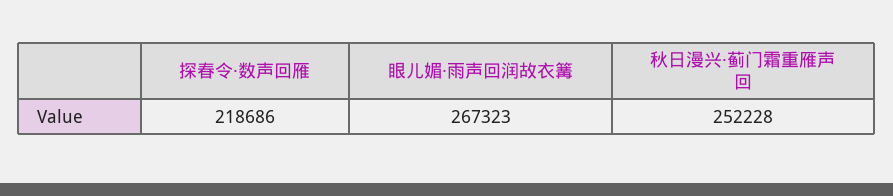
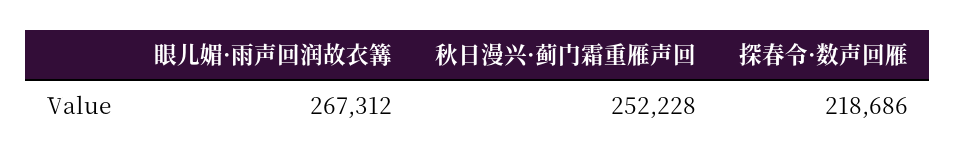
眼儿媚·雨声回润故衣篝: 267323 -> 267312

